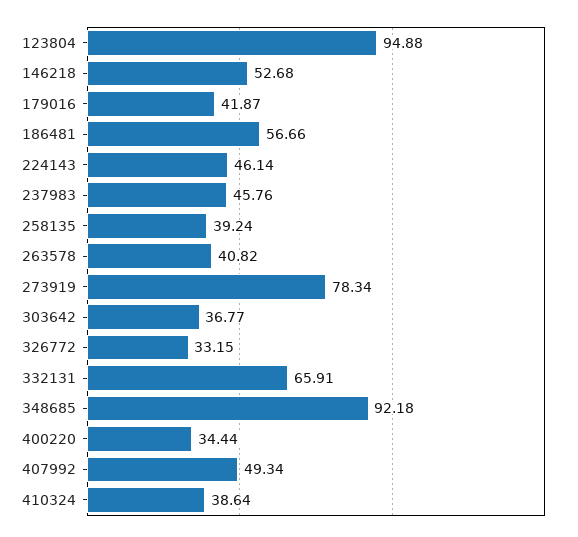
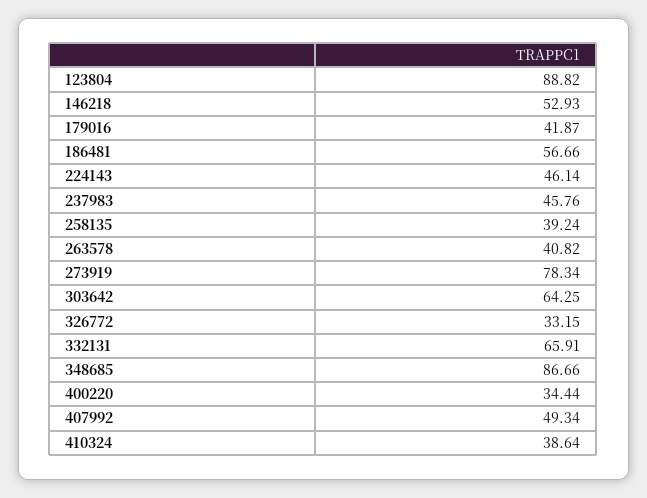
123804: 94.88 -> 88.82
146218: 52.68 -> 52.93
303642: 36.77 -> 64.25
348685: 92.18 -> 86.66

